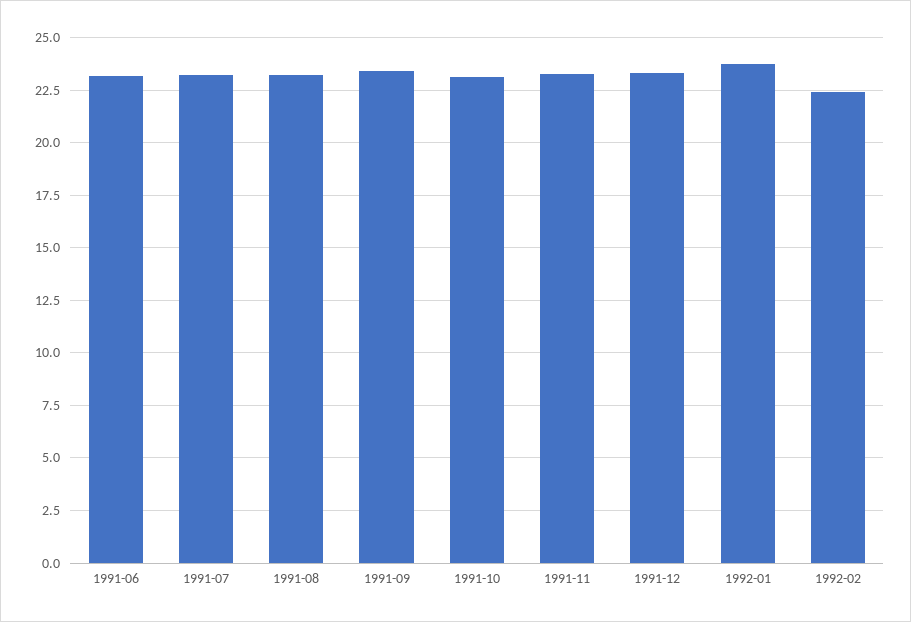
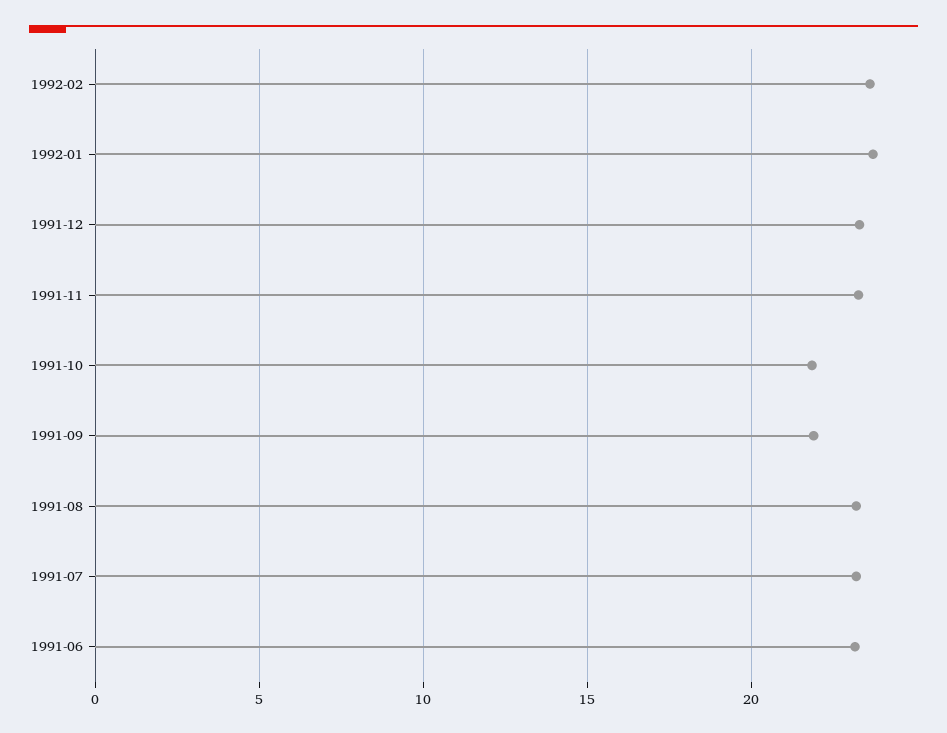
1991-09: 23.5 -> 22
1991-10: 23 -> 22
1992-02: 22.5 -> 23.5

